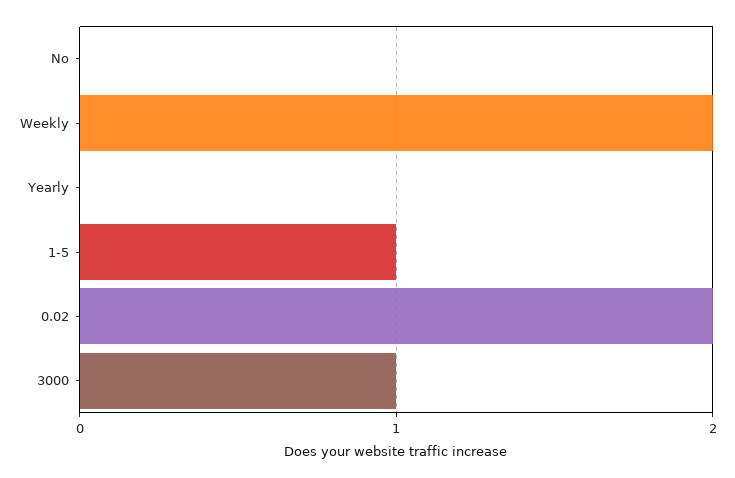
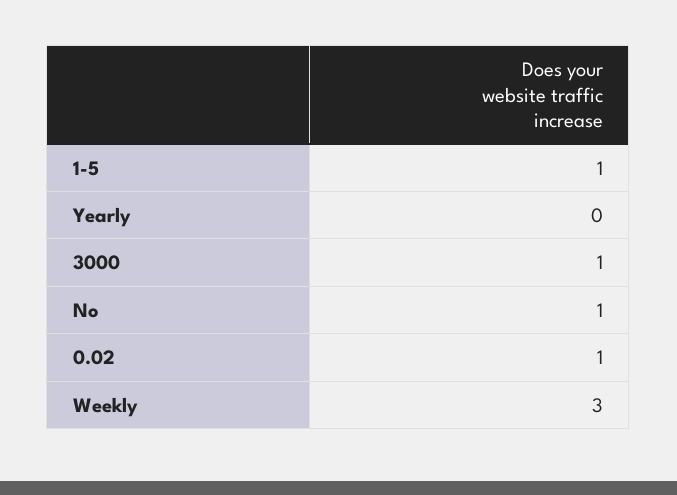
No: 0 -> 1
Weekly: 2 -> 3
0.02: 2 -> 1

